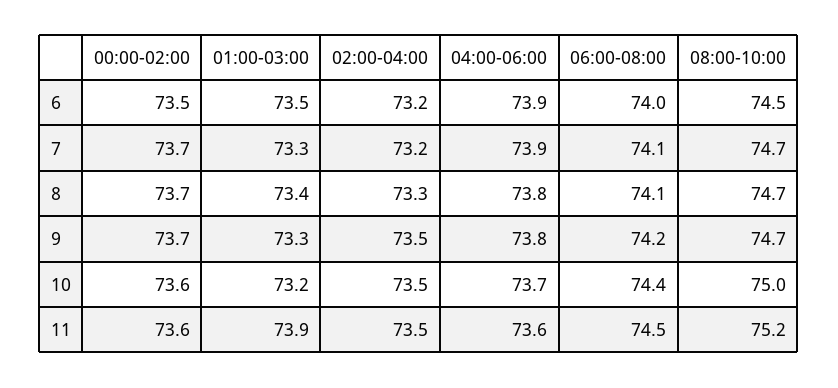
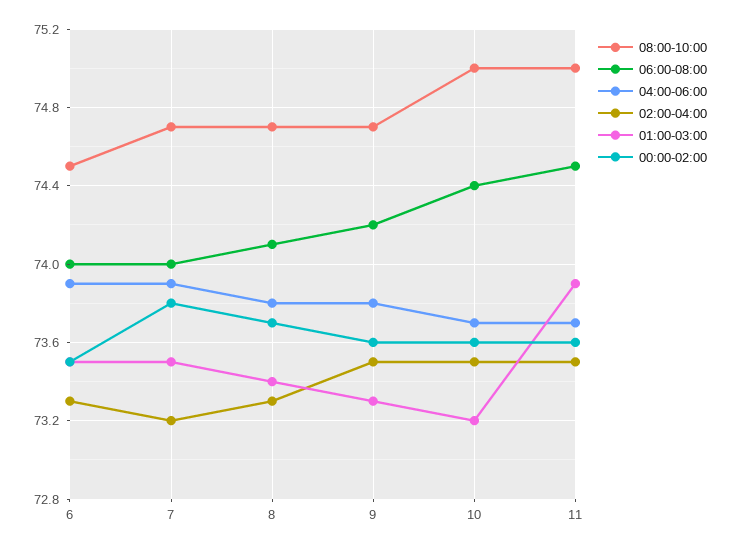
02:00-04:00, 6: 73.2 -> 73.3
00:00-02:00, 7: 73.7 -> 73.8
01:00-03:00, 7: 73.3 -> 73.5
06:00-08:00, 7: 74.1 -> 74
00:00-02:00, 9: 73.7 -> 73.6
04:00-06:00, 11: 73.6 -> 73.7
08:00-10:00, 11: 75.2 -> 75

